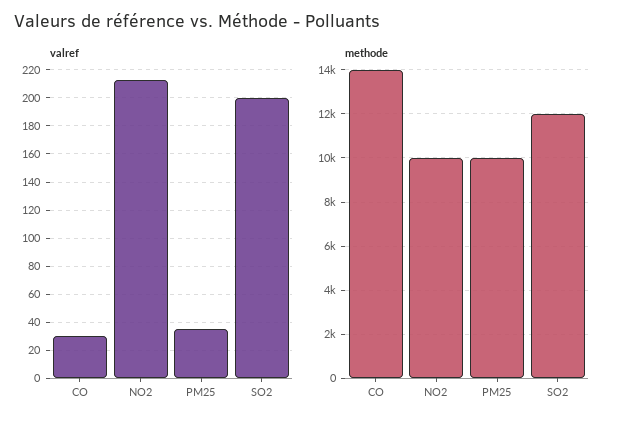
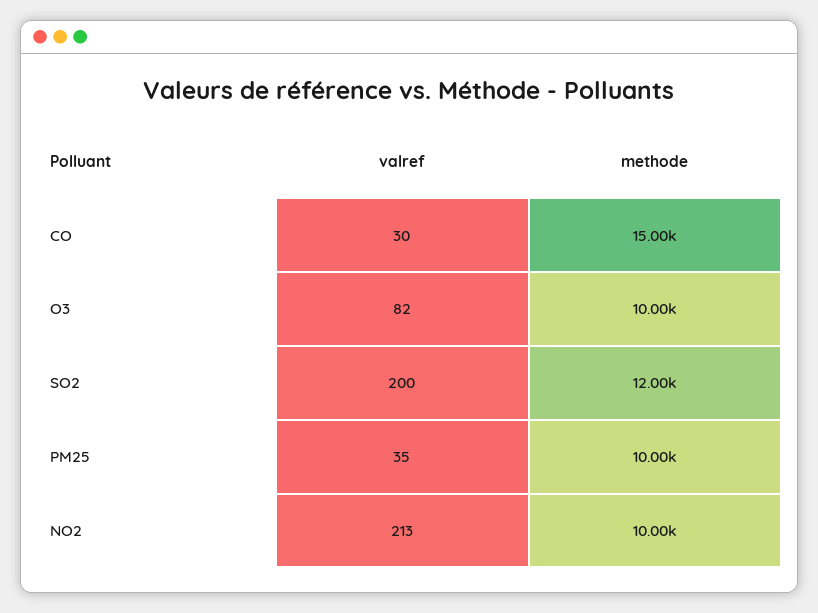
methode, CO: 14000 -> 15000
valref, O3: none -> 82
methode, O3: none -> 10000

